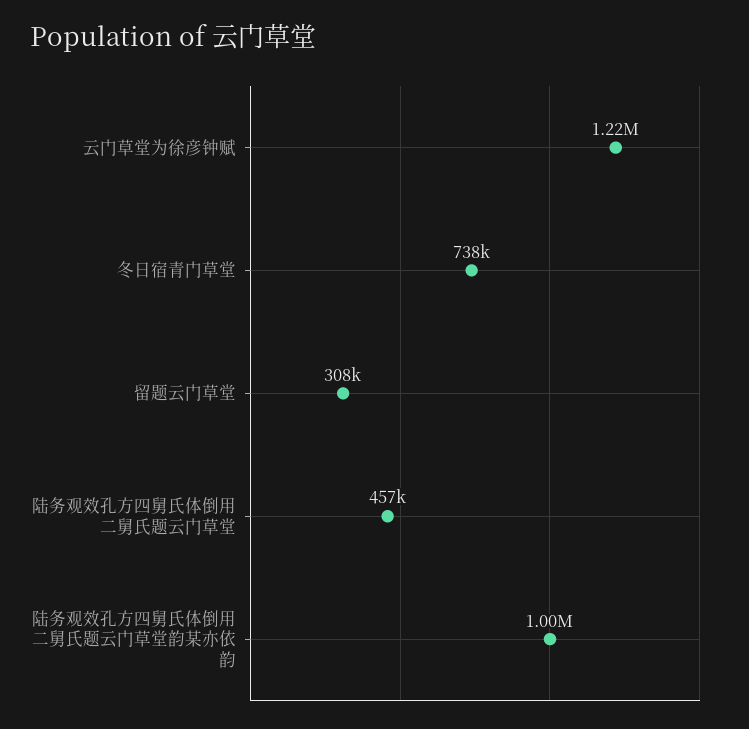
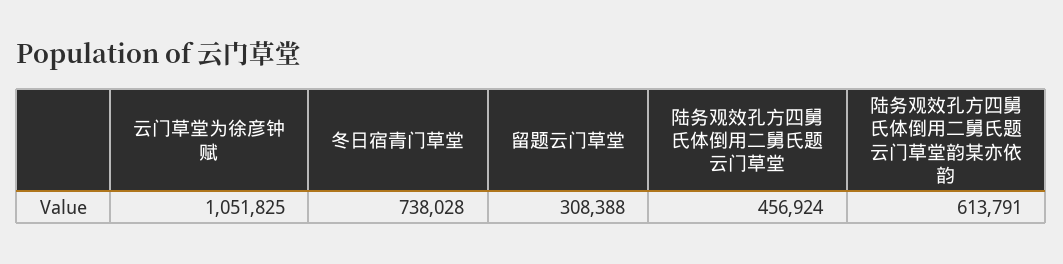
云门草堂为徐彦钟赋: 1220000 -> 1051825
陆务观效孔方四舅氏体倒用二舅氏题云门草堂韵某亦依韵: 1000000 -> 613791

